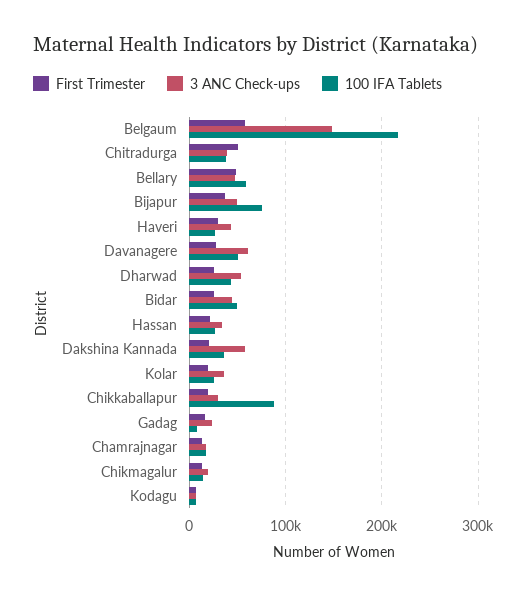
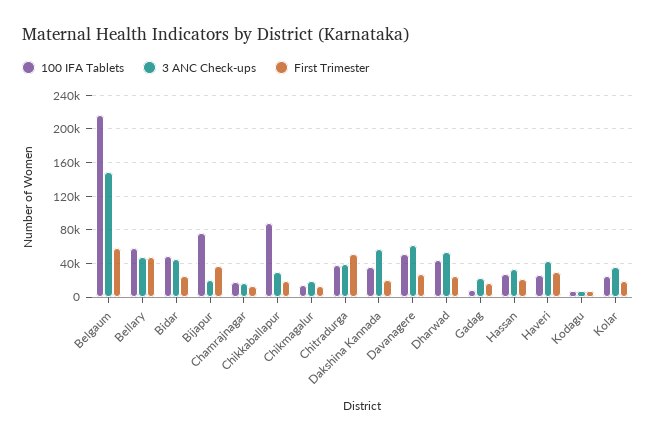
3 ANC Check-ups, Bijapur: 50000 -> 20000

